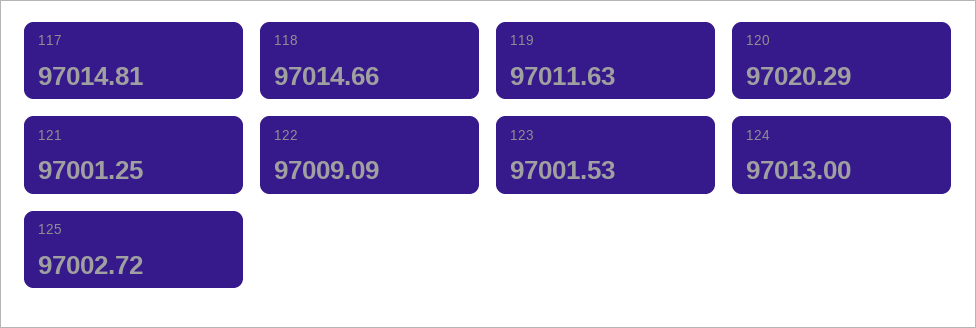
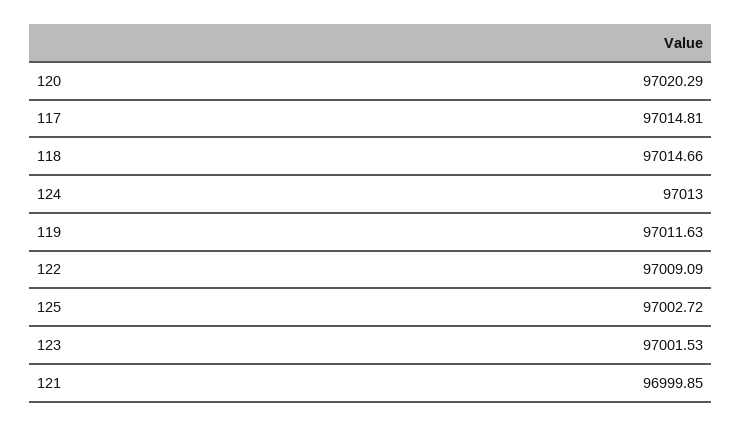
121: 97001.25 -> 96999.85

